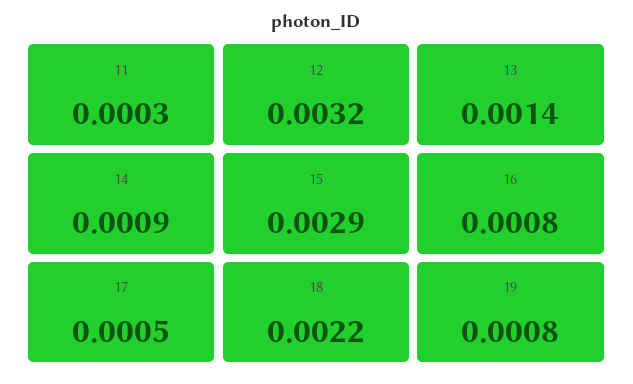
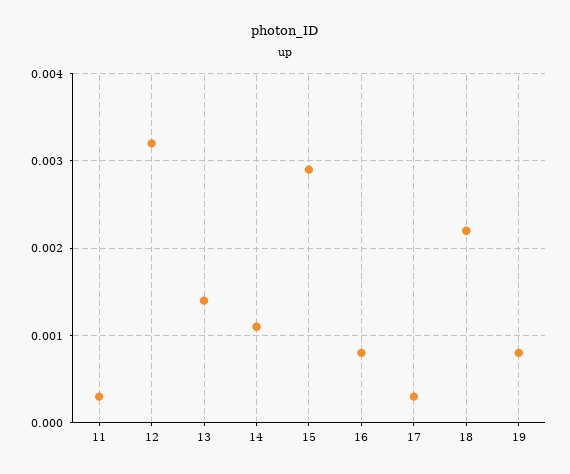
14: 0.0009 -> 0.0011
17: 0.0005 -> 0.0003

